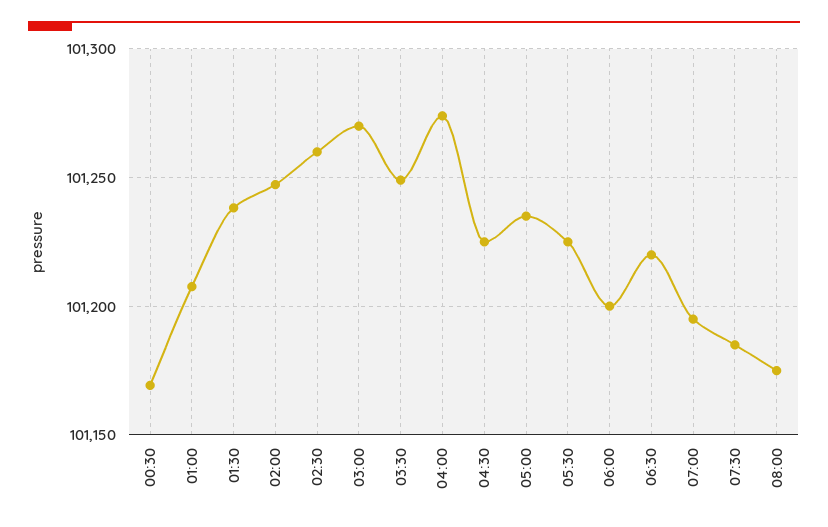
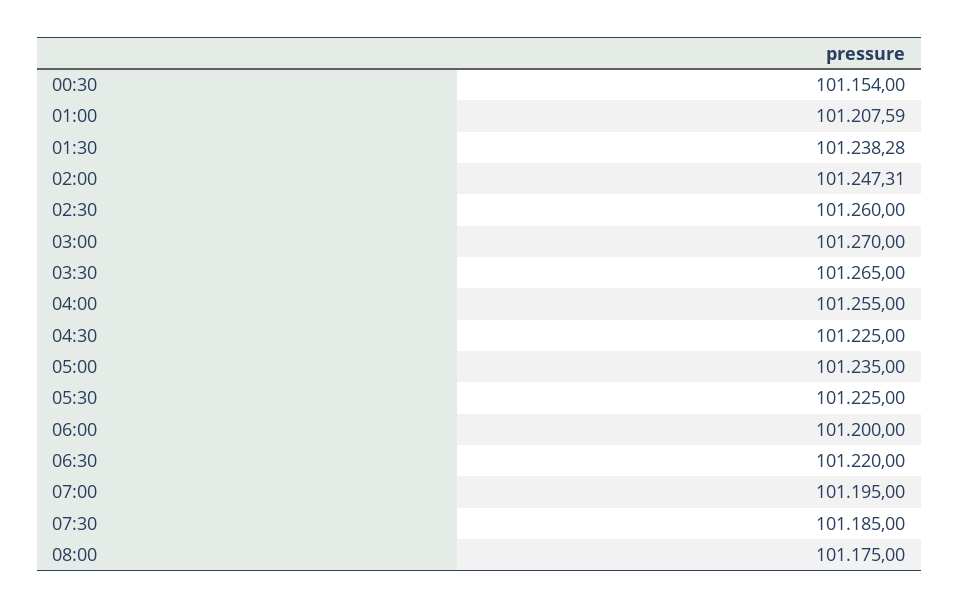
00:30: 101170 -> 101154
03:30: 101250 -> 101265
04:00: 101275 -> 101255

